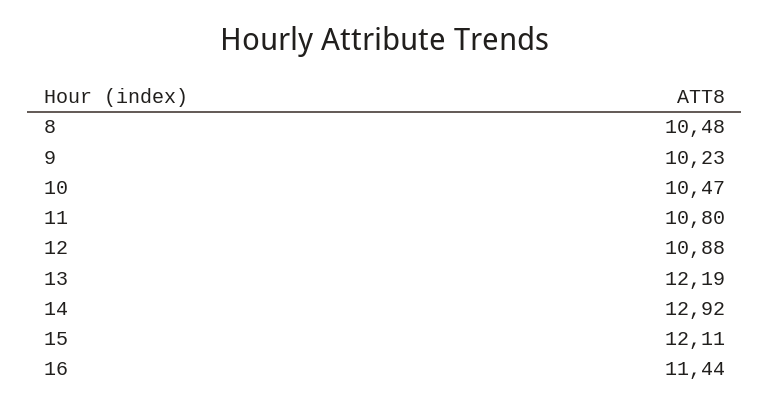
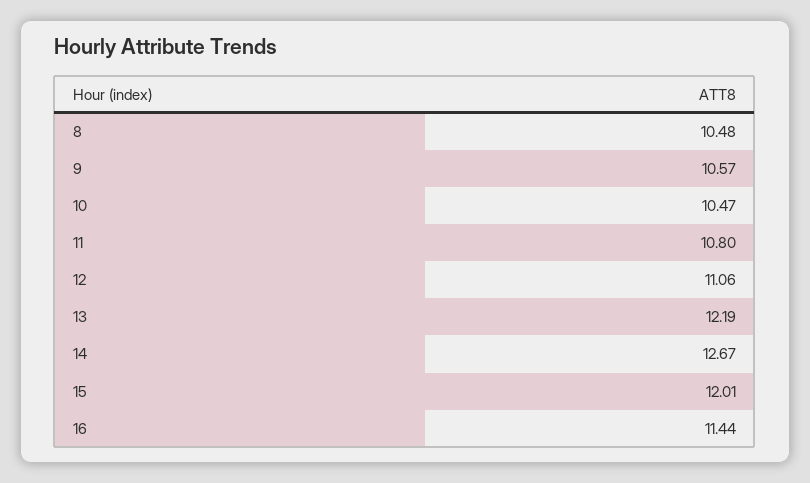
9: 10.23 -> 10.57
12: 10.88 -> 11.06
14: 12.92 -> 12.67
15: 12.11 -> 12.01

